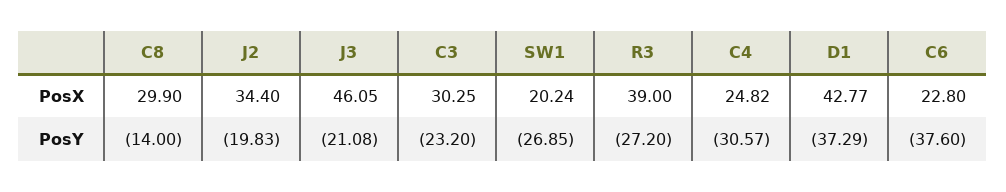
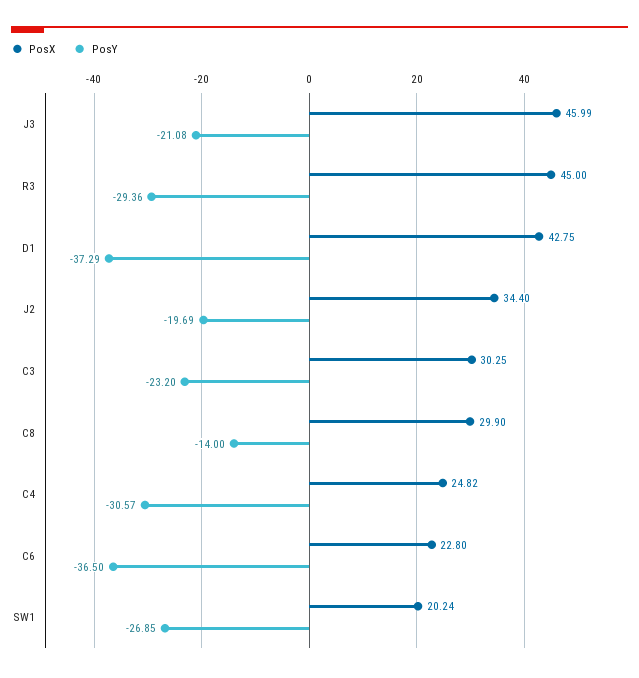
PosX, J3: 46.05 -> 45.99
PosX, R3: 39 -> 45
PosX, D1: 42.77 -> 42.75
PosY, J2: -19.83 -> -19.69
PosY, R3: -27.2 -> -29.36
PosY, C6: -37.6 -> -36.5

